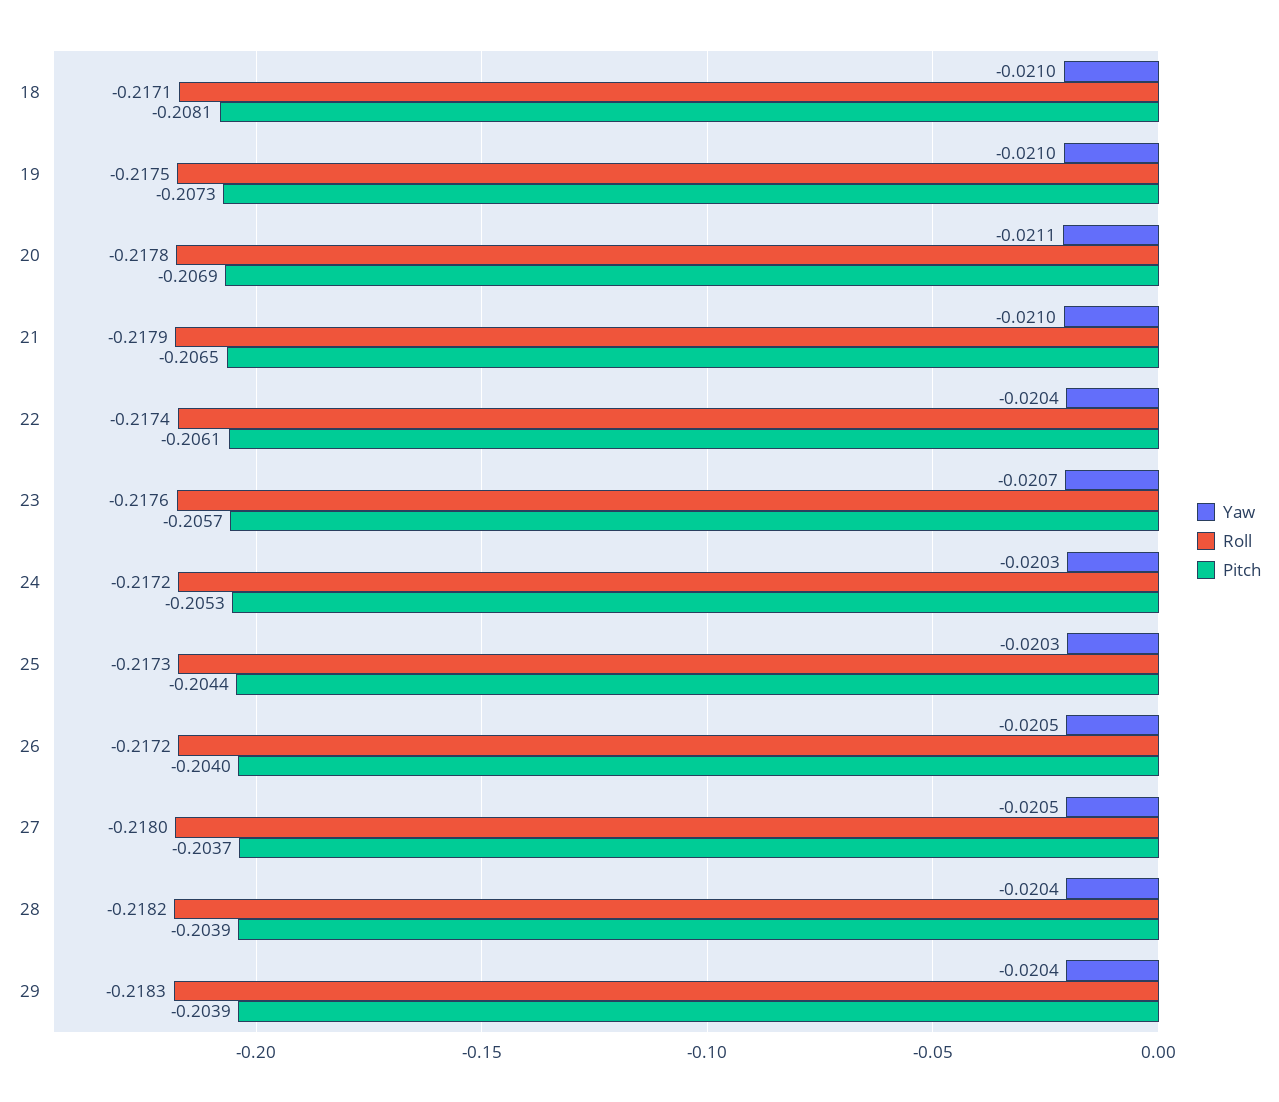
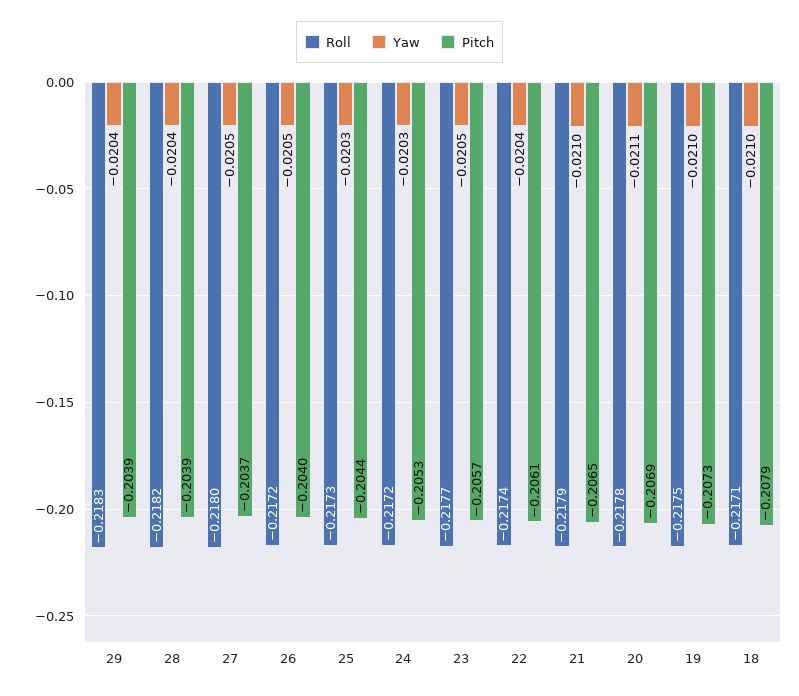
Pitch, 18: -0.2081 -> -0.2079
Yaw, 23: -0.0207 -> -0.0205
Roll, 23: -0.2176 -> -0.2177

